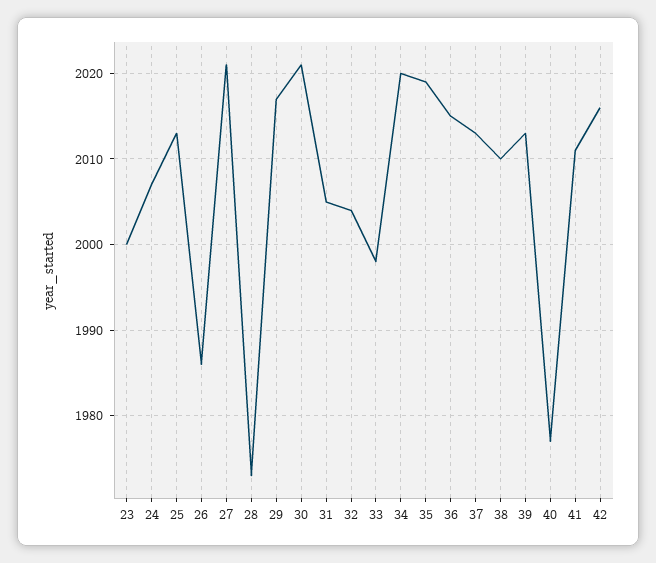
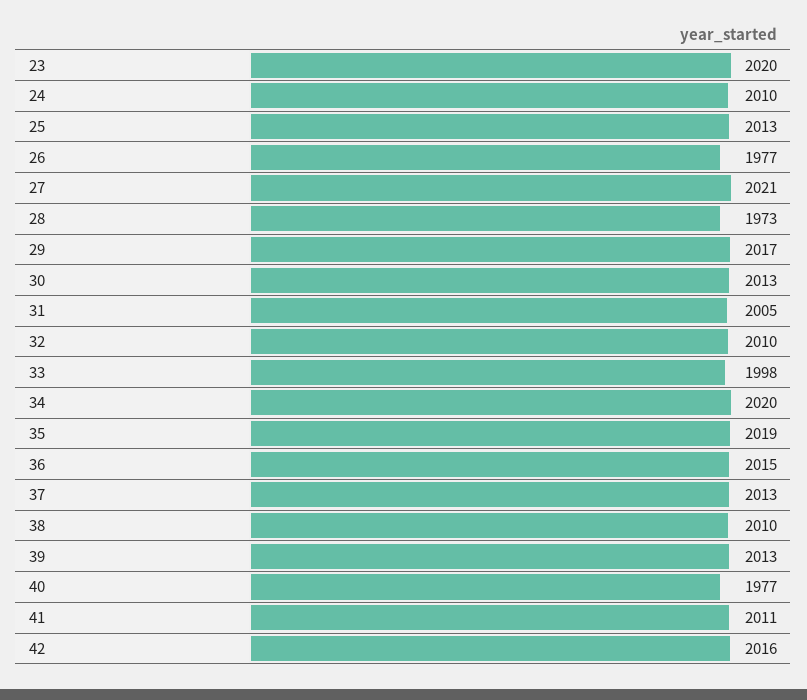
23: 2000 -> 2020
24: 2007 -> 2010
26: 1986 -> 1977
30: 2021 -> 2013
32: 2004 -> 2010

